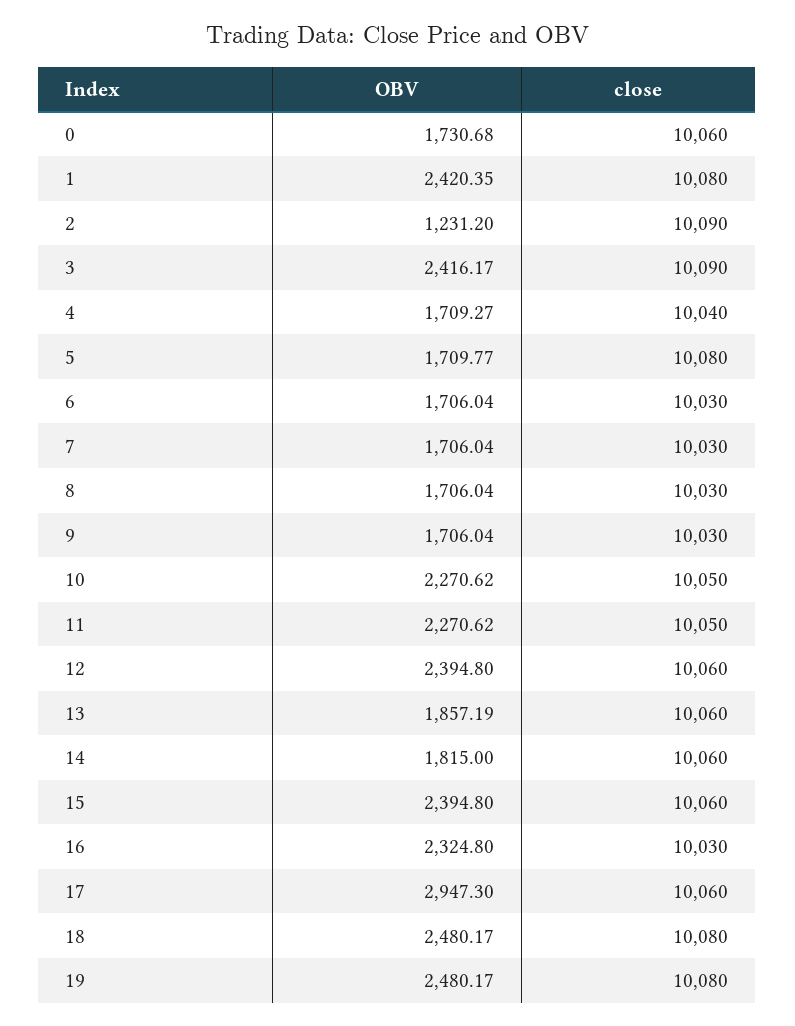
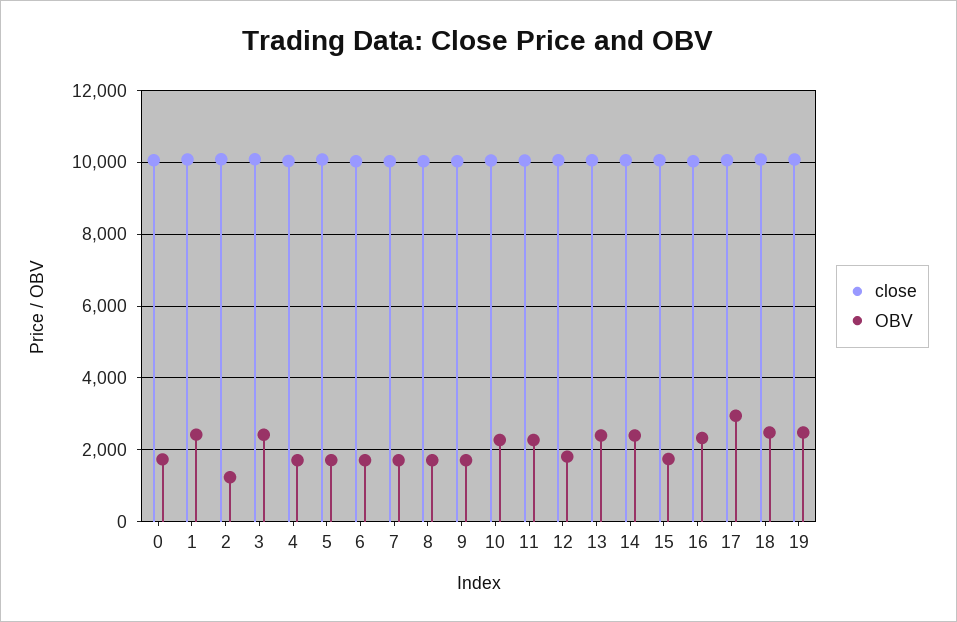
OBV, 12: 2394.8 -> 1800
OBV, 13: 1857.19 -> 2400
OBV, 14: 1815 -> 2400
OBV, 15: 2394.8 -> 1800

